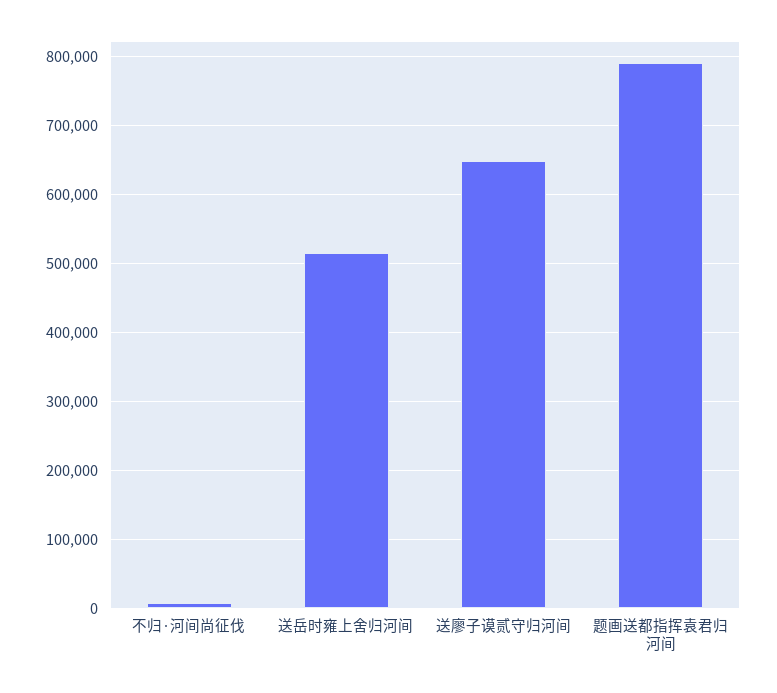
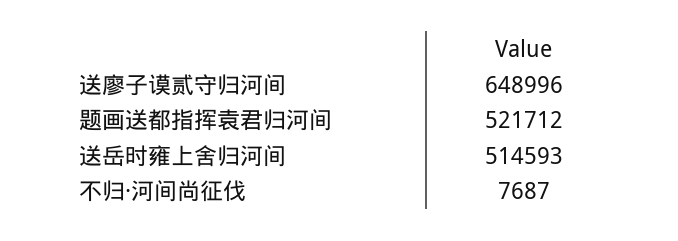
题画送都指挥袁君归河间: 790000 -> 521712

